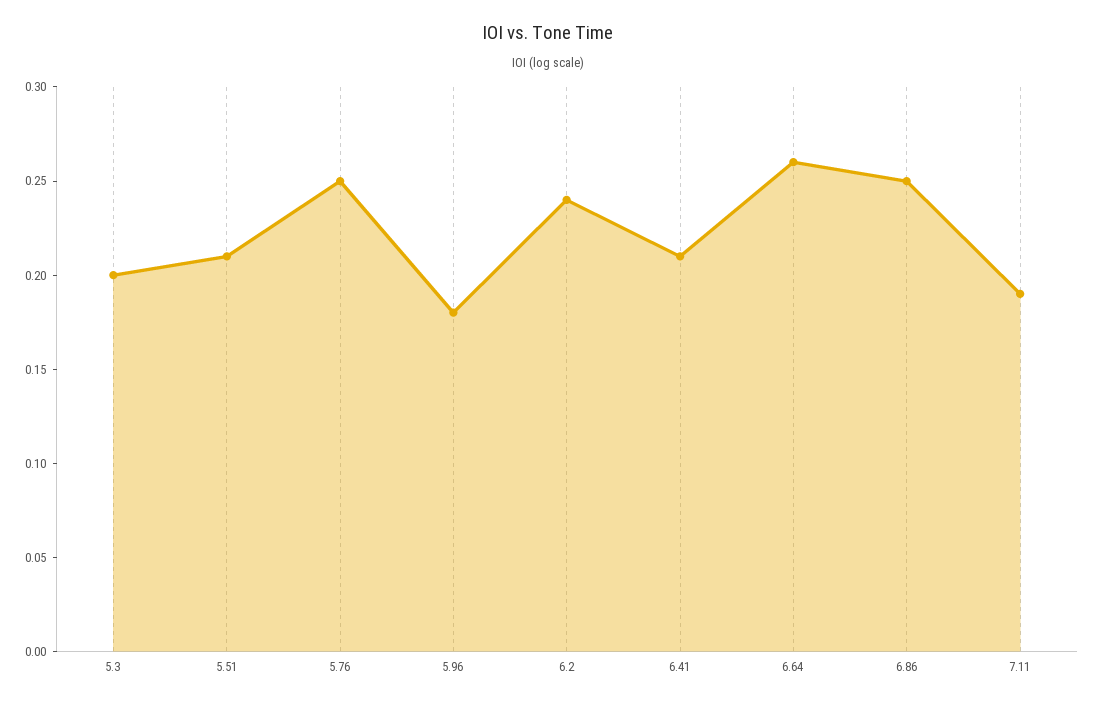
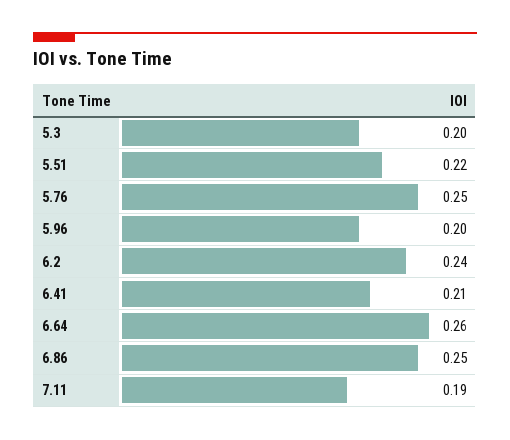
5.51: 0.21 -> 0.22
5.96: 0.18 -> 0.2

